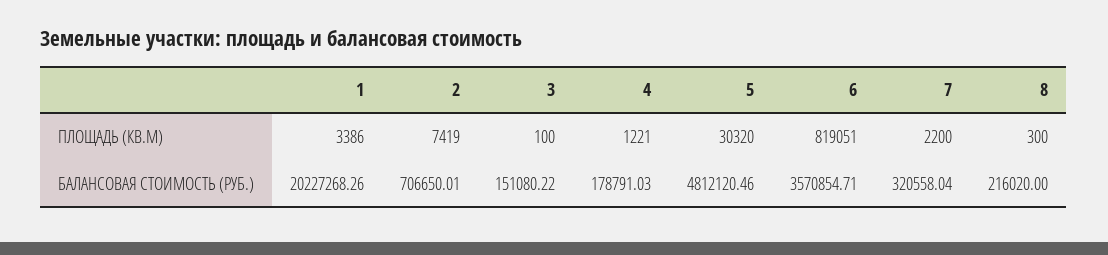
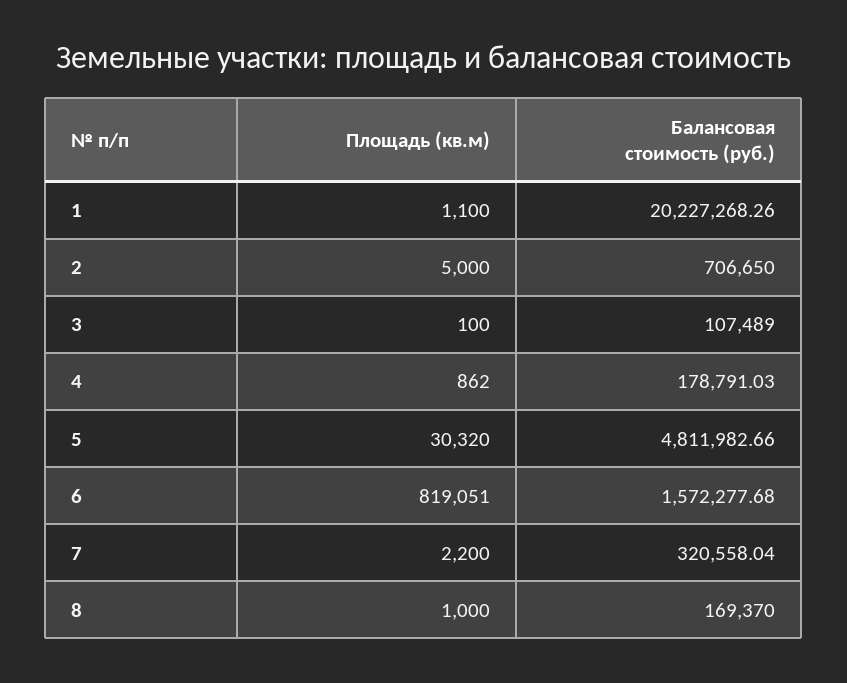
1, ПЛОЩАДЬ (КВ.М): 3386 -> 1100
2, ПЛОЩАДЬ (КВ.М): 7419 -> 5000
4, ПЛОЩАДЬ (КВ.М): 1221 -> 862
8, ПЛОЩАДЬ (КВ.М): 300 -> 1000
2, БАЛАНСОВАЯ СТОИМОСТЬ (РУБ.): 706650.01 -> 706650
3, БАЛАНСОВАЯ СТОИМОСТЬ (РУБ.): 151080.22 -> 107489
5, БАЛАНСОВАЯ СТОИМОСТЬ (РУБ.): 4812120.46 -> 4811982.66
6, БАЛАНСОВАЯ СТОИМОСТЬ (РУБ.): 3570854.71 -> 1572277.68
8, БАЛАНСОВАЯ СТОИМОСТЬ (РУБ.): 216020 -> 169370

